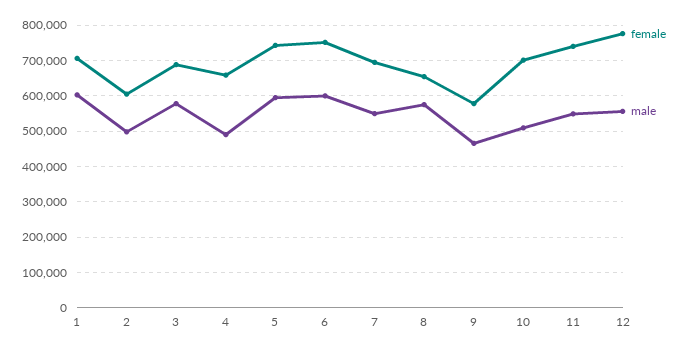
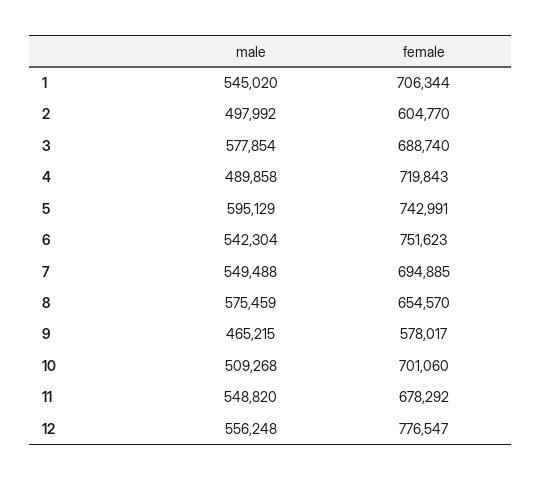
male, 1: 600000 -> 545020
female, 4: 660000 -> 719843
male, 6: 600000 -> 542304
female, 11: 740000 -> 678292

